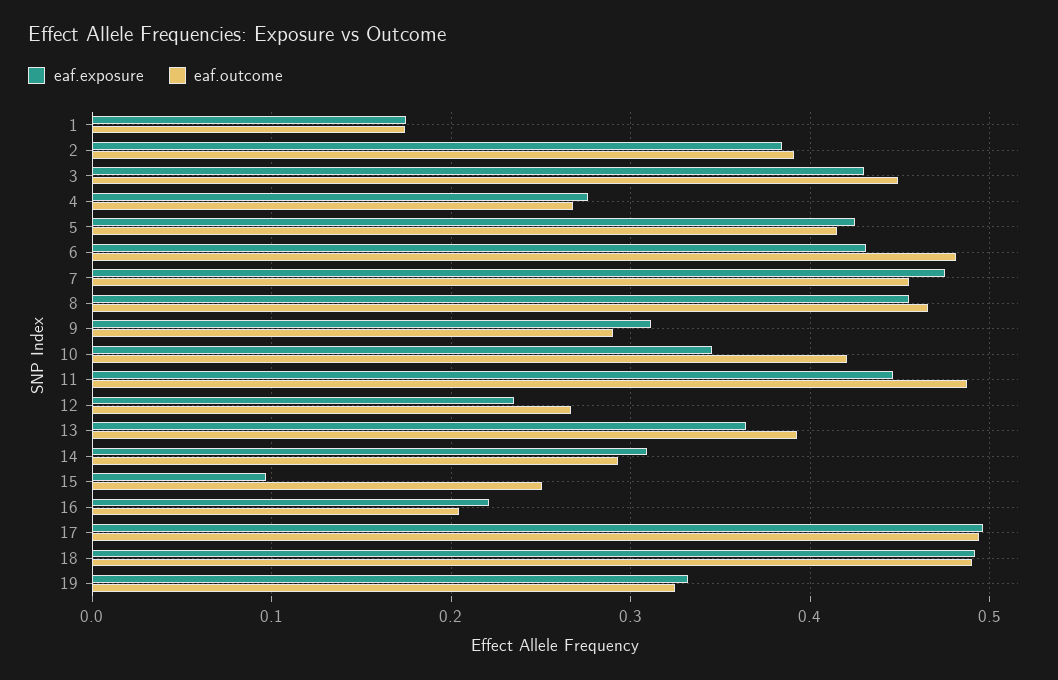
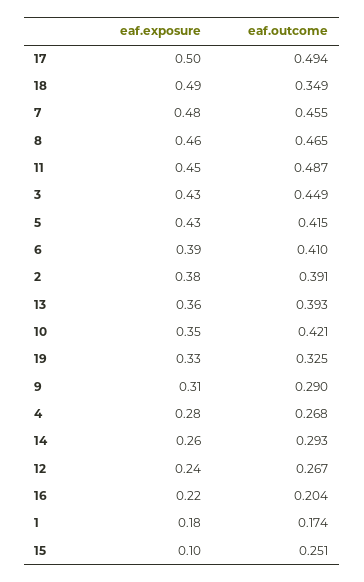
eaf.exposure, 6: 0.43 -> 0.39
eaf.outcome, 6: 0.48 -> 0.41
eaf.exposure, 14: 0.31 -> 0.26
eaf.outcome, 18: 0.49 -> 0.349

